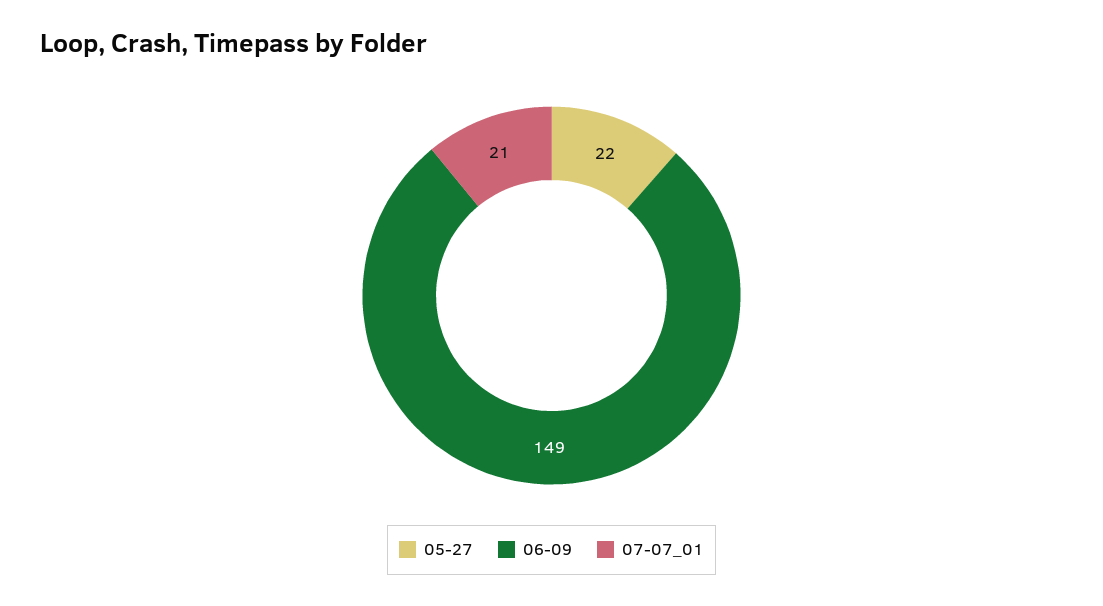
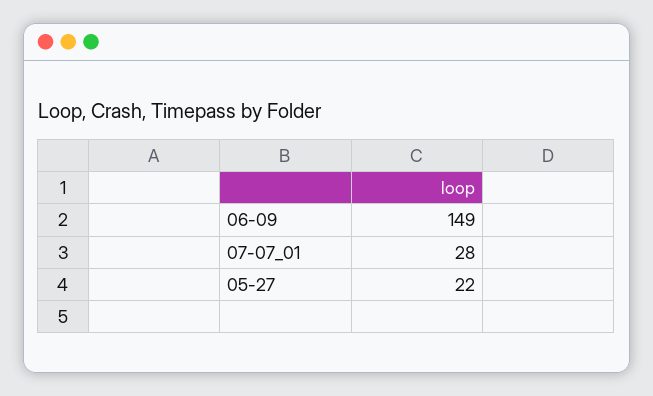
07-07_01: 21 -> 28

